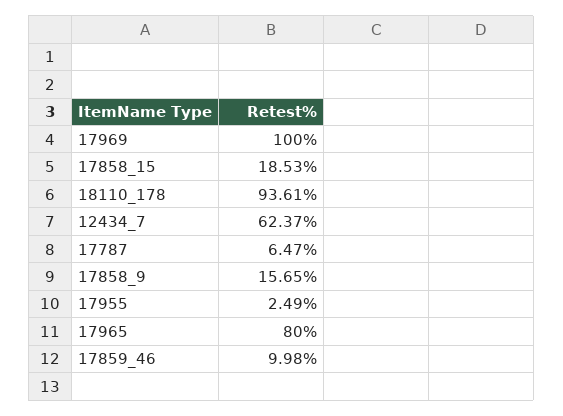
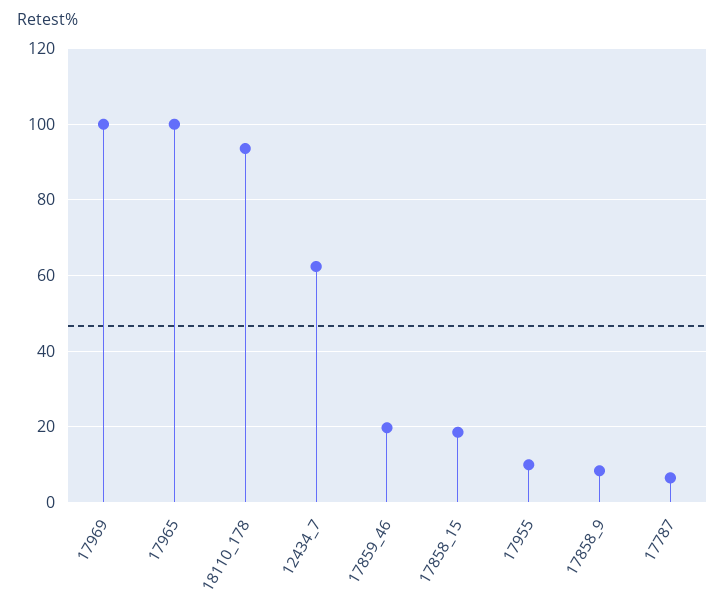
17858_9: 15.65 -> 8
17955: 2.49 -> 10
17965: 80 -> 100
17859_46: 9.98 -> 20

